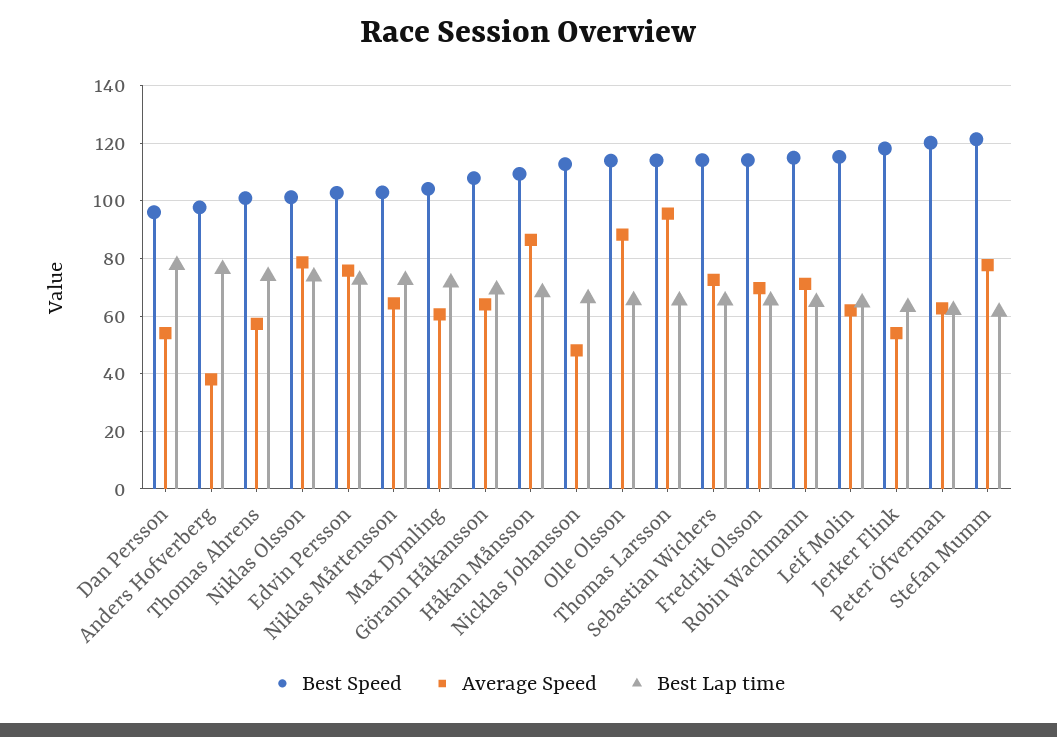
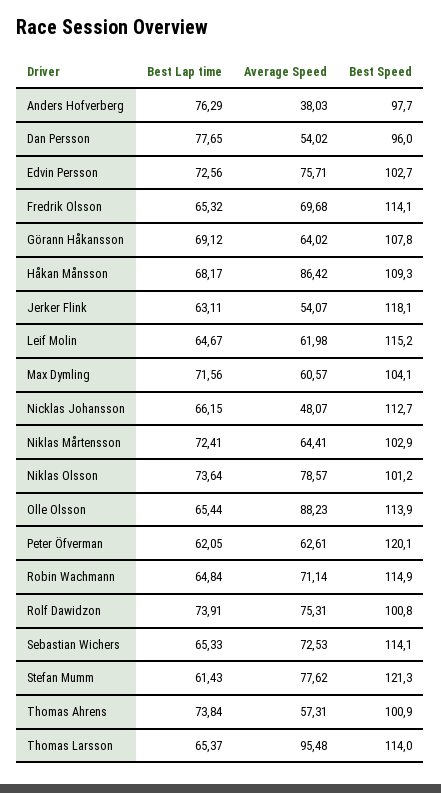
Best Lap time, Rolf Dawidzon: none -> 73.91
Average Speed, Rolf Dawidzon: none -> 75.31
Best Speed, Rolf Dawidzon: none -> 100.8

